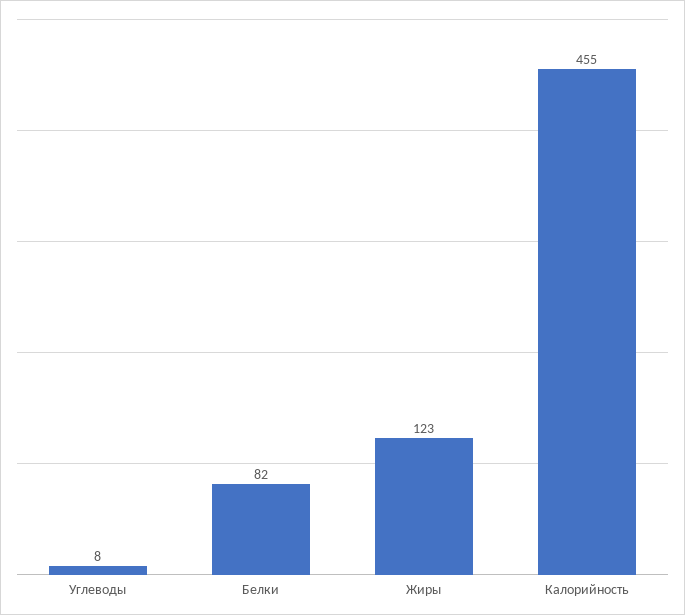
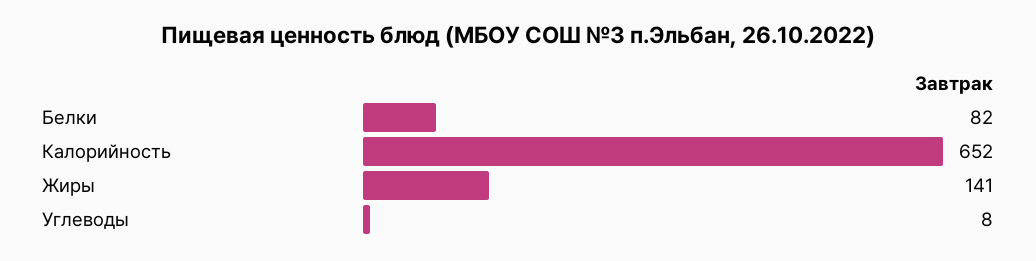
Жиры: 123 -> 141
Калорийность: 455 -> 652

